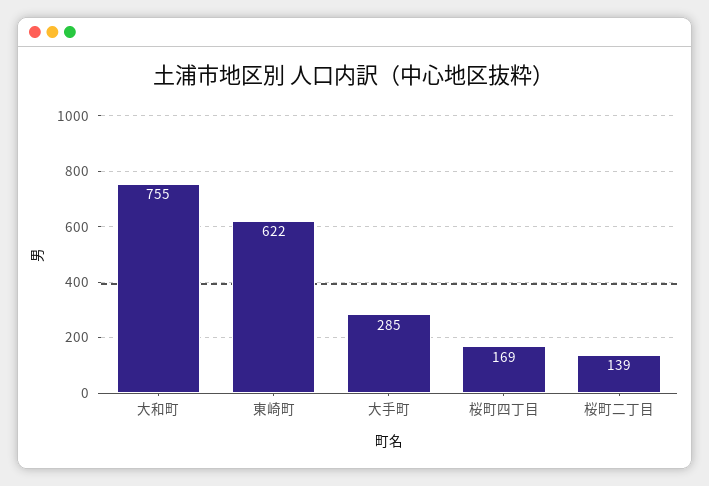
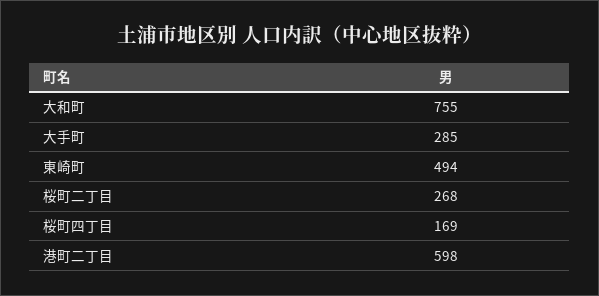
東崎町: 622 -> 494
桜町二丁目: 139 -> 268
港町二丁目: none -> 598

